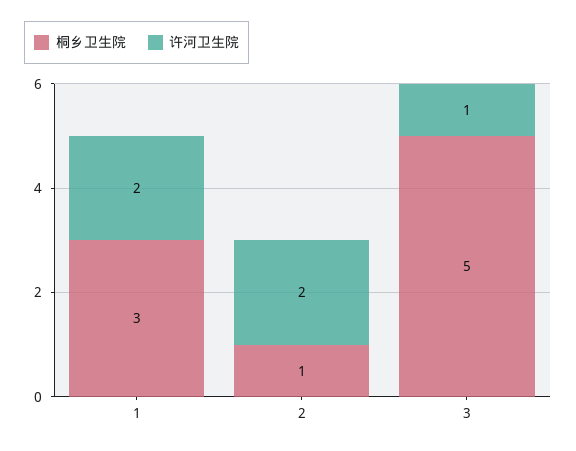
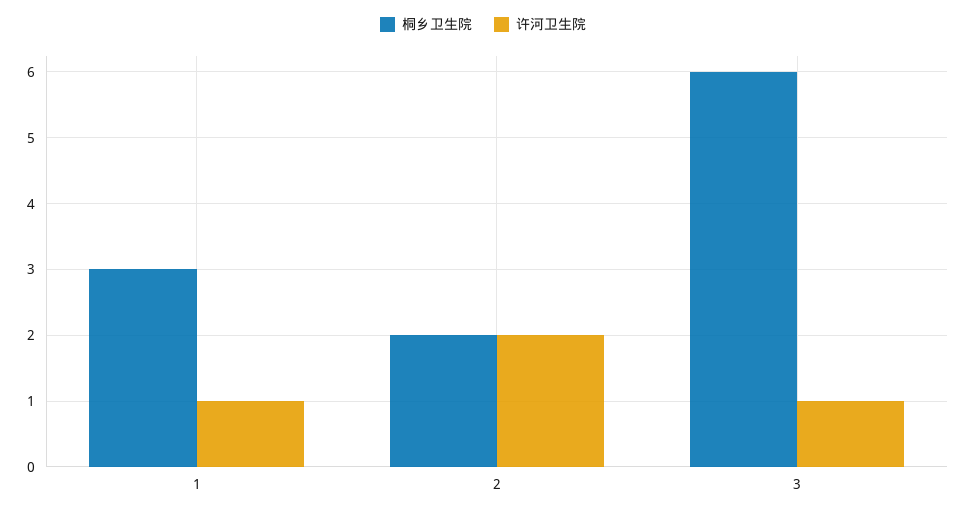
许河卫生院, 1: 2 -> 1
桐乡卫生院, 2: 1 -> 2
桐乡卫生院, 3: 5 -> 6

